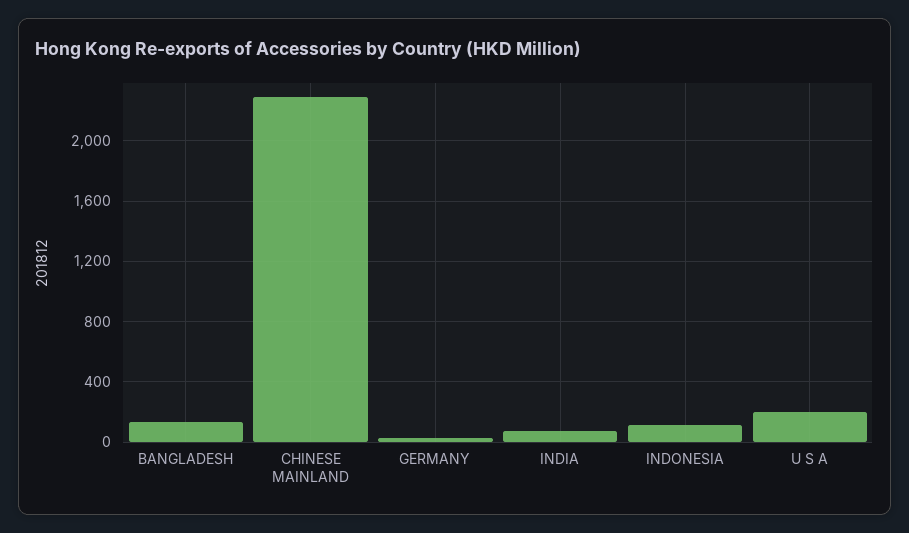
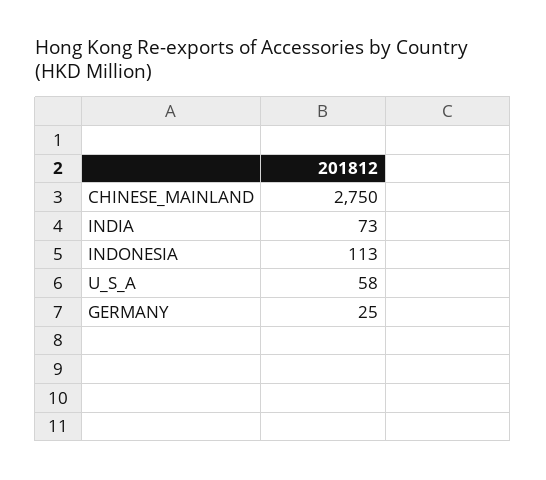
BANGLADESH: 150 -> none
CHINESE MAINLAND: 2300 -> 2750
U S A: 200 -> 58

